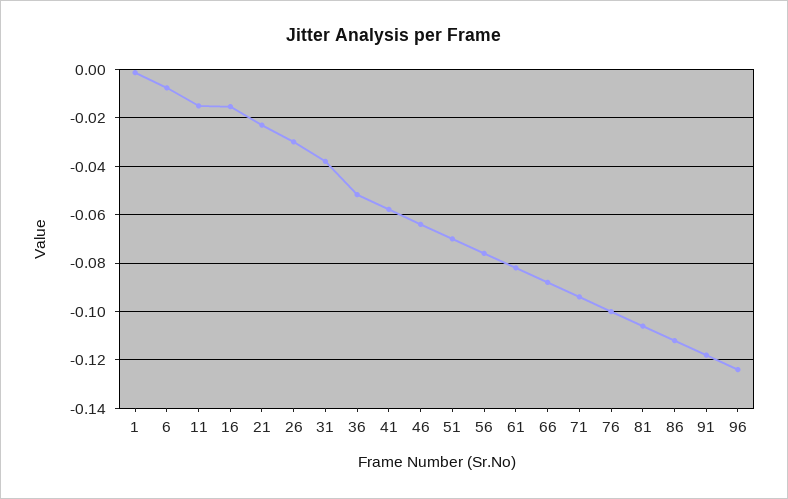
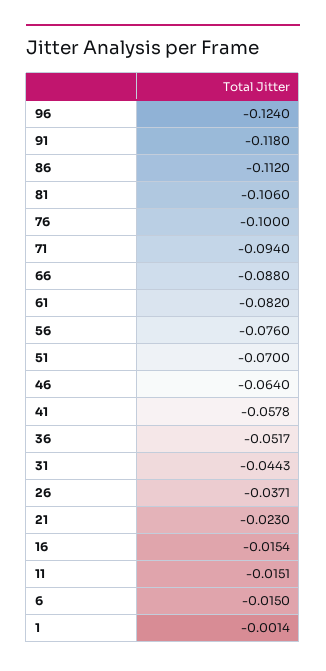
6: -0.0075 -> -0.015
26: -0.03 -> -0.0371
31: -0.0375 -> -0.0443

